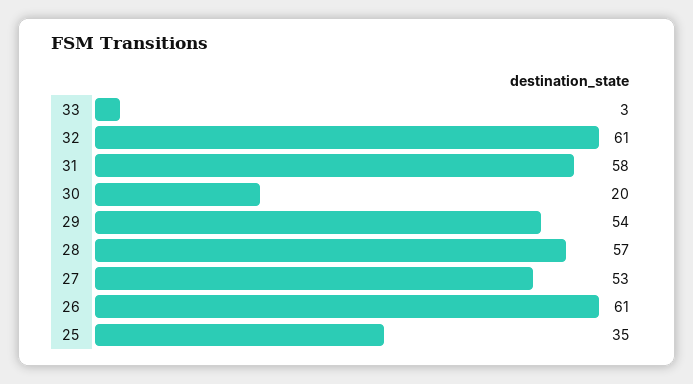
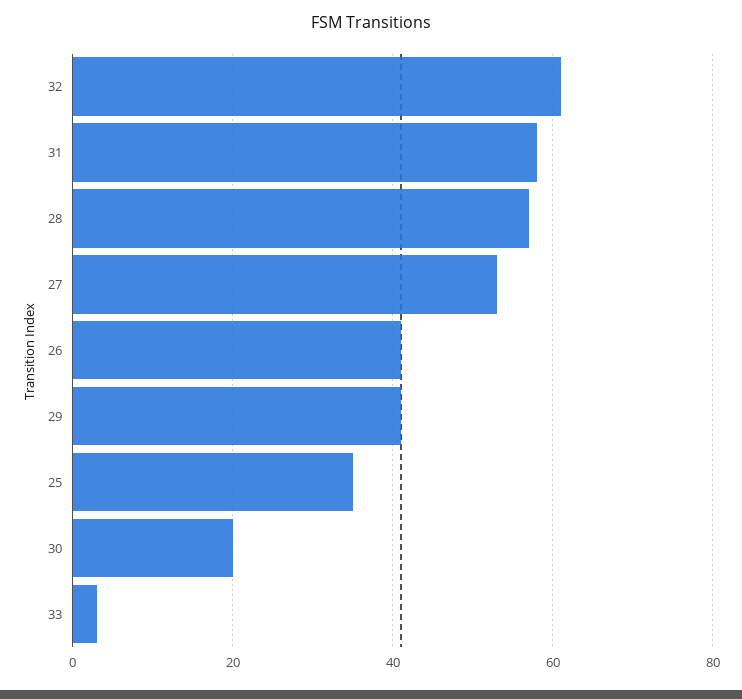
29: 54 -> 40
26: 61 -> 40

